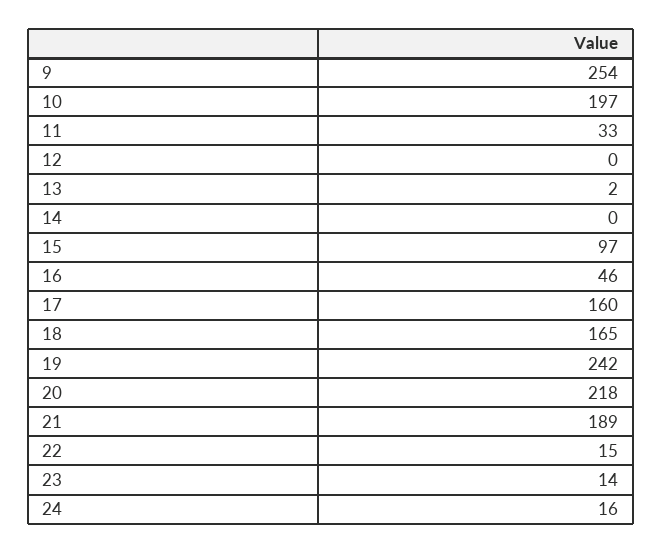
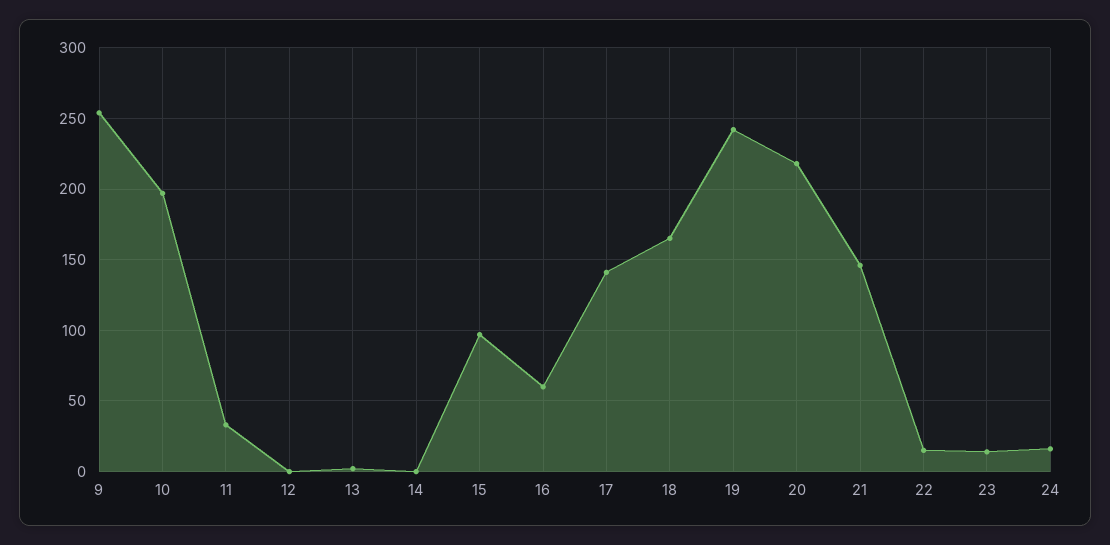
16: 46 -> 60
17: 160 -> 140
21: 189 -> 145

